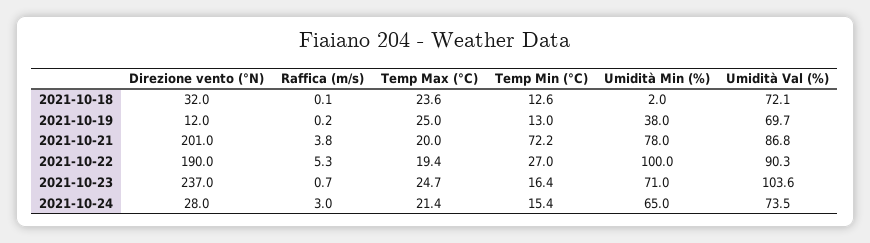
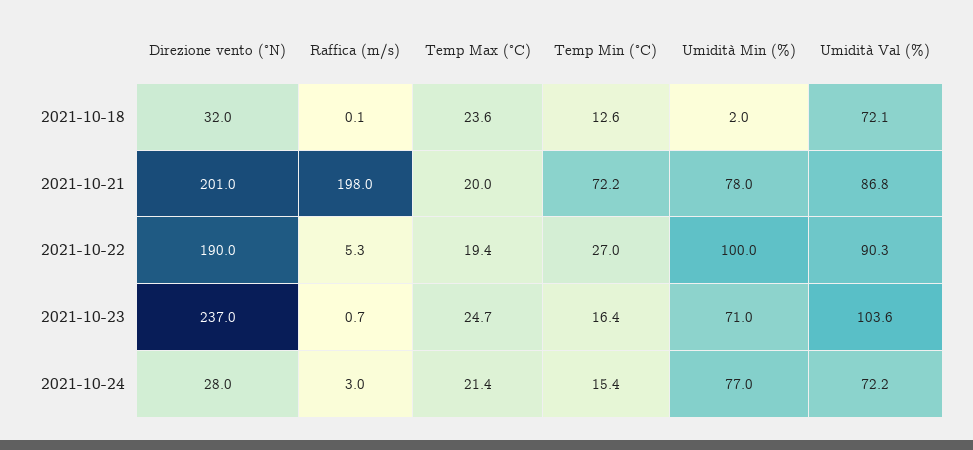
Direzione vento (°N), 2021-10-19: 12 -> none
Raffica (m/s), 2021-10-19: 0.2 -> none
Temp Max (°C), 2021-10-19: 25 -> none
Temp Min (°C), 2021-10-19: 13 -> none
Umidità Min (%), 2021-10-19: 38 -> none
Umidità Val (%), 2021-10-19: 69.7 -> none
Raffica (m/s), 2021-10-21: 3.8 -> 198
Umidità Min (%), 2021-10-24: 65 -> 77
Umidità Val (%), 2021-10-24: 73.5 -> 72.2

